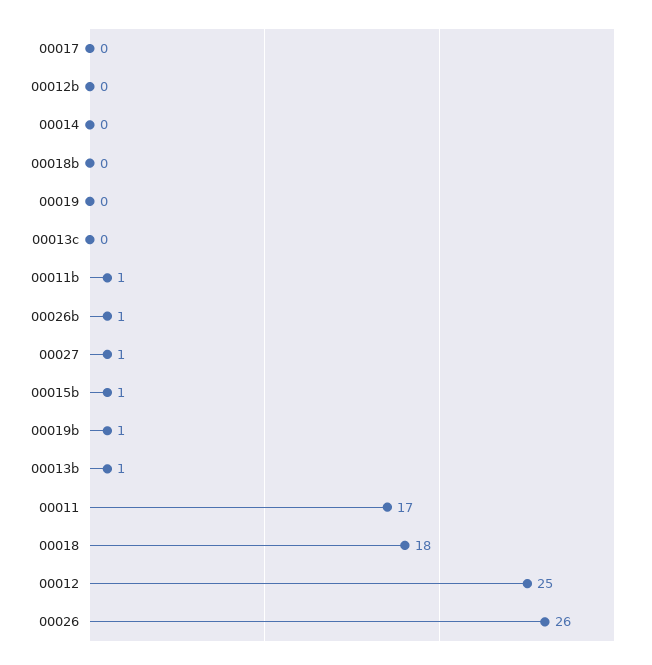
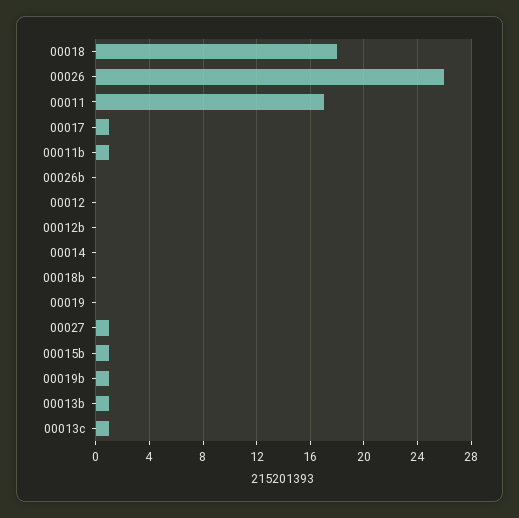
00017: 0 -> 1
00013c: 0 -> 1
00026b: 1 -> 0
00012: 25 -> 0

